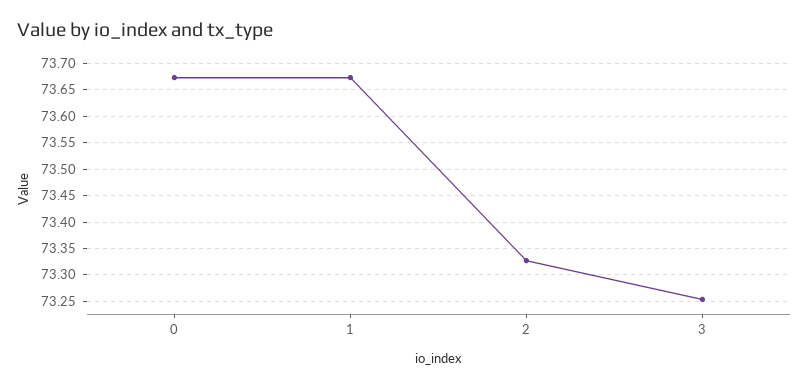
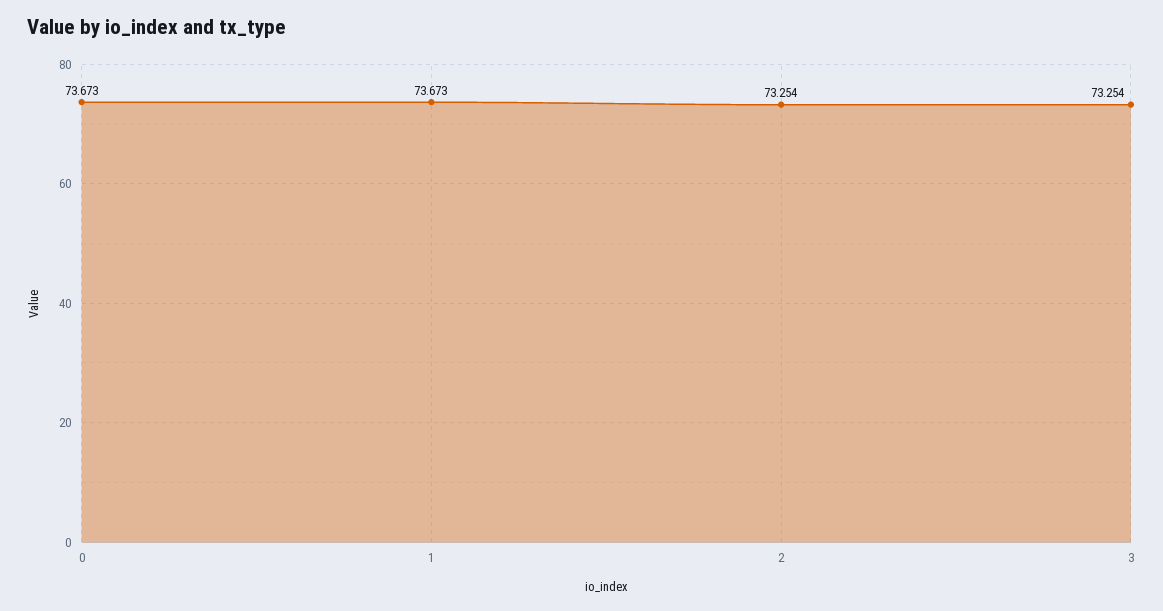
2: 73.325 -> 73.254

